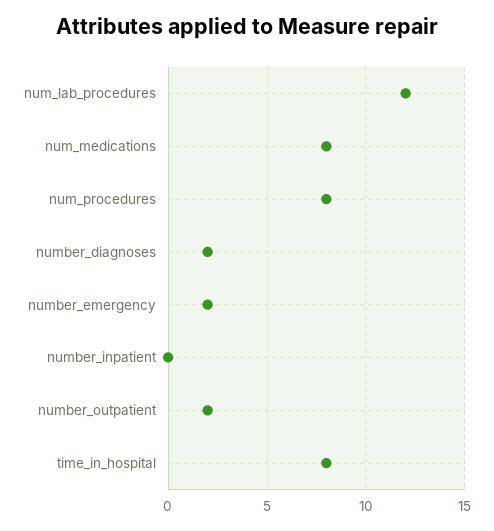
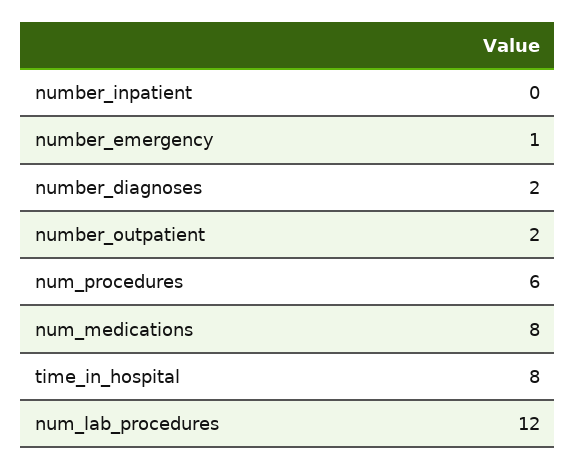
num_procedures: 8 -> 6
number_emergency: 2 -> 1

